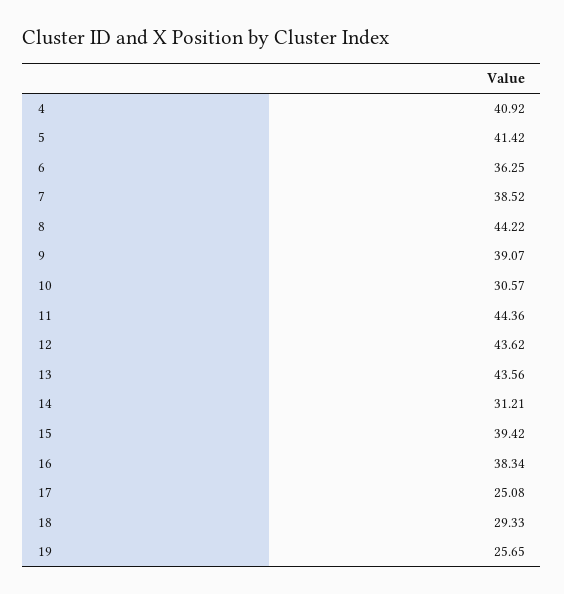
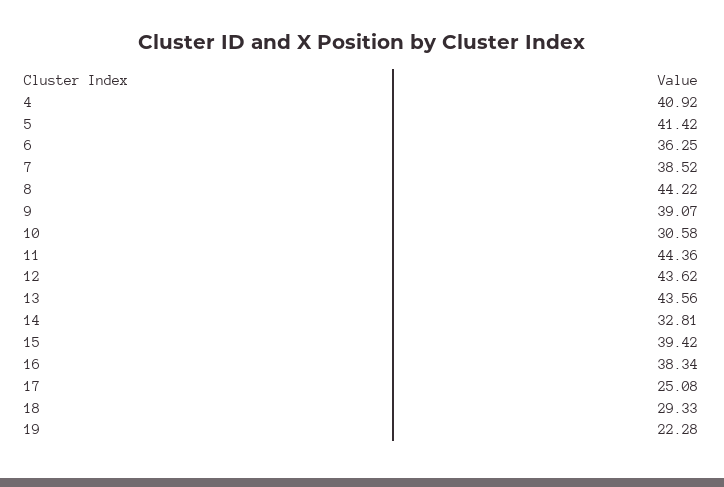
10: 30.57 -> 30.58
14: 31.21 -> 32.81
19: 25.65 -> 22.28

